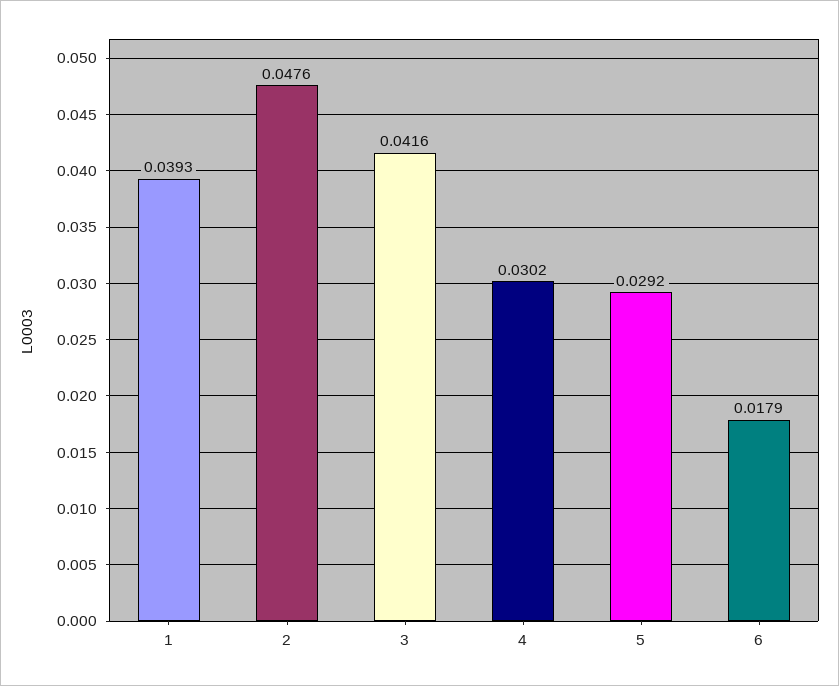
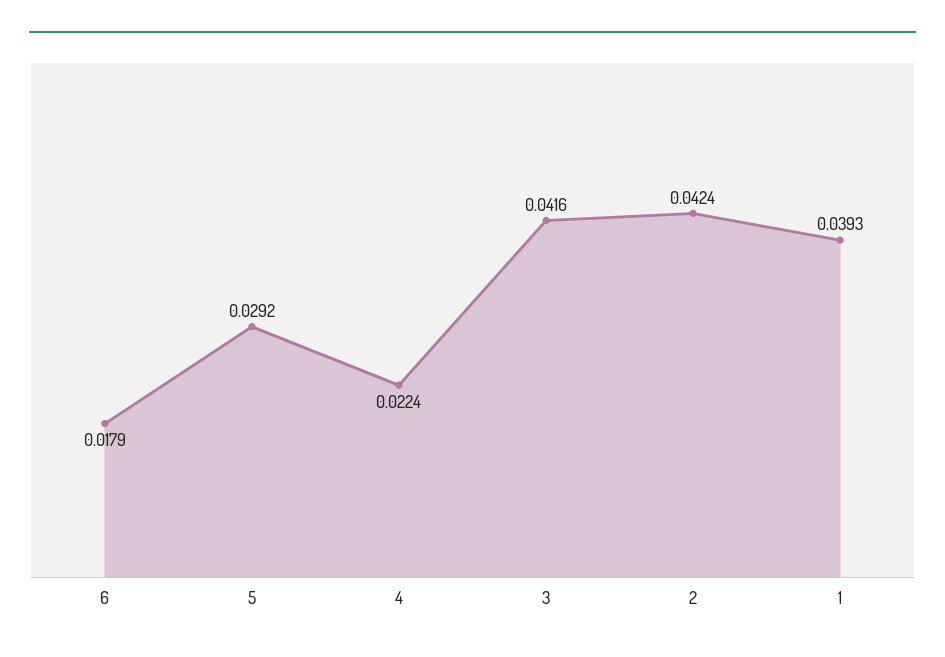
2: 0.0476 -> 0.0424
4: 0.0302 -> 0.0224

